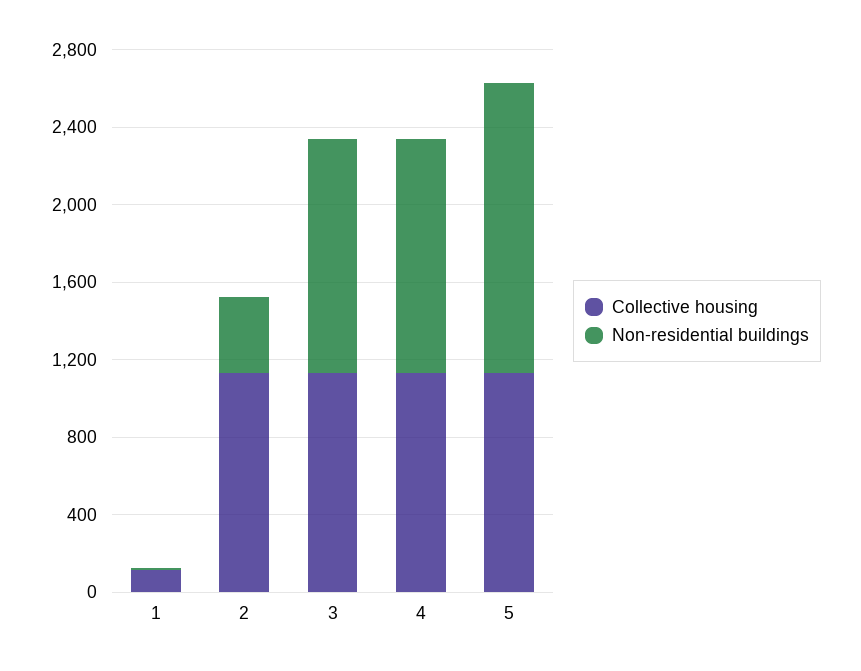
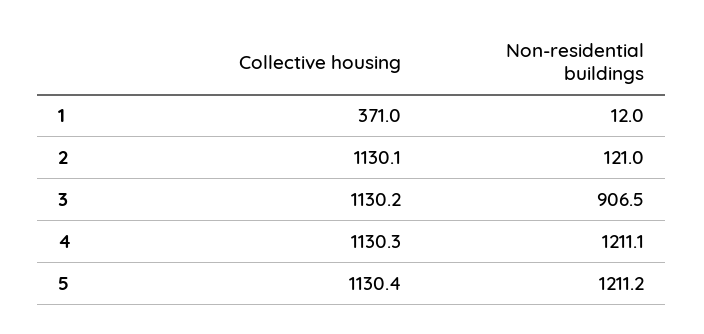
Collective housing, 1: 100 -> 371
Non-residential buildings, 2: 400 -> 121
Non-residential buildings, 3: 1200 -> 906.5
Non-residential buildings, 5: 1500 -> 1211.2

